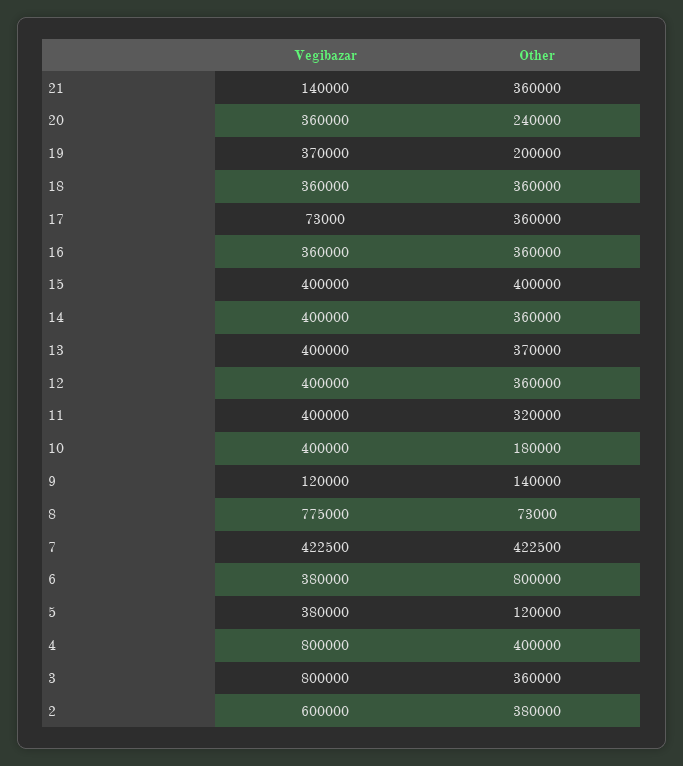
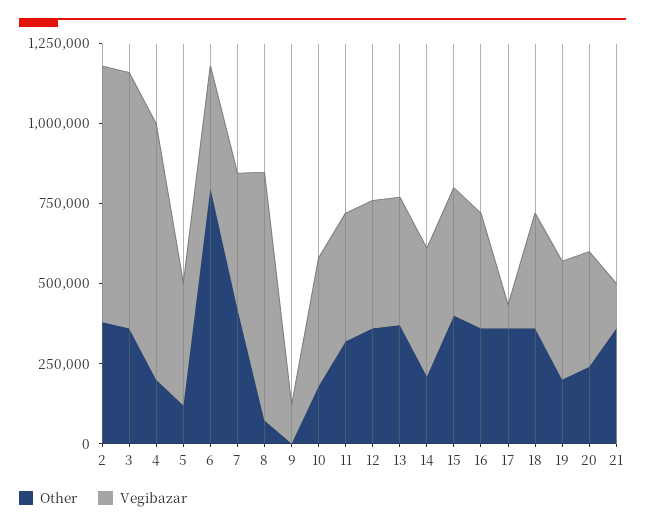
Other, 14: 360000 -> 200000
Other, 9: 140000 -> 0
Other, 4: 400000 -> 200000
Vegibazar, 2: 600000 -> 800000

